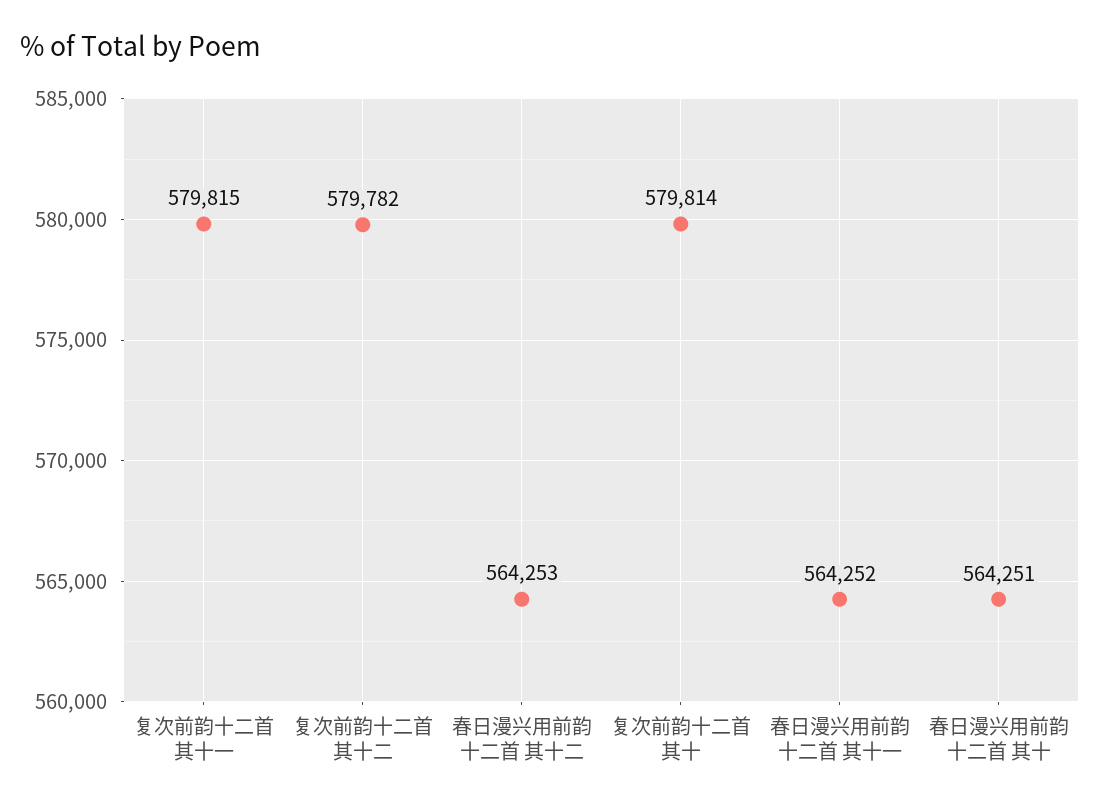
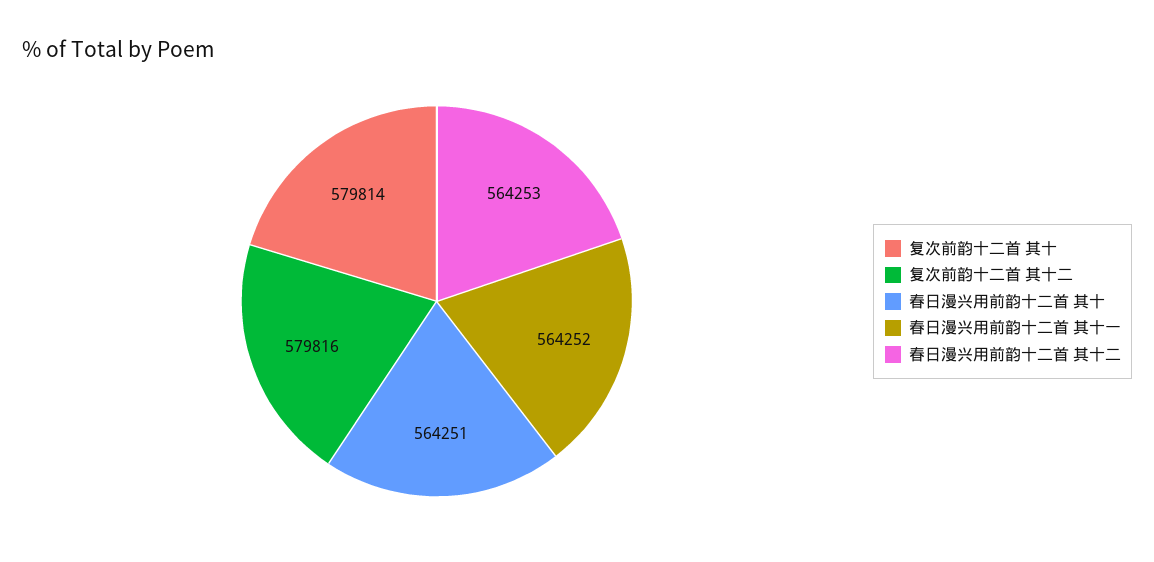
复次前韵十二首 其十一: 579815 -> none
复次前韵十二首 其十二: 579782 -> 579816

